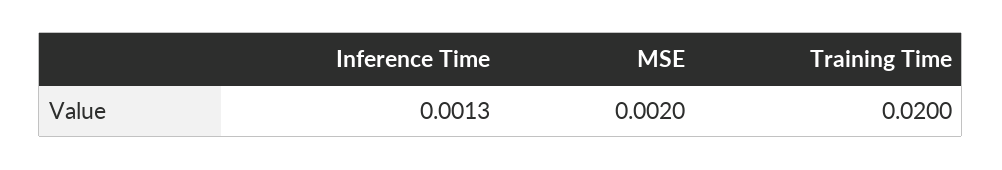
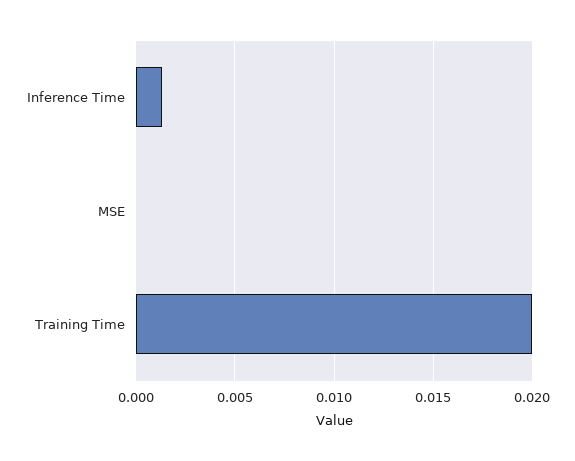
MSE: 0.002 -> 0

